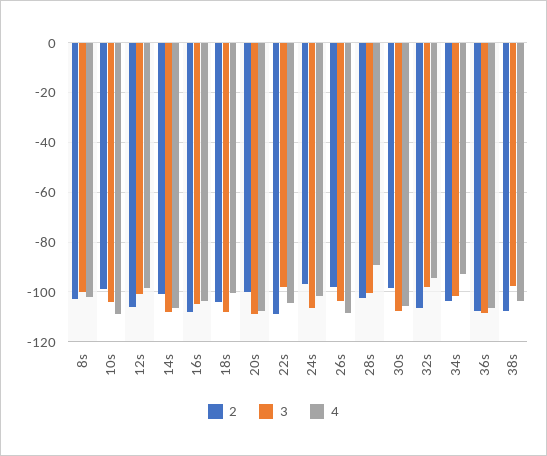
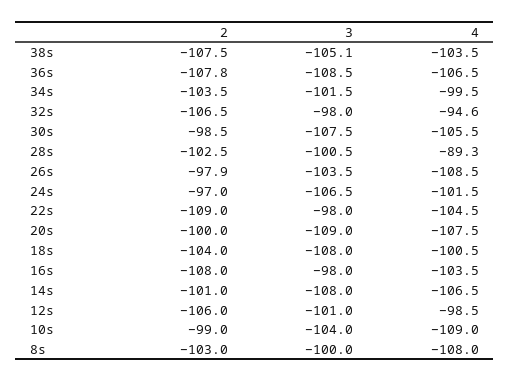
4, 8s: -102.5 -> -108
3, 16s: -105 -> -98
4, 34s: -92.5 -> -99.5
3, 38s: -97.5 -> -105.1

